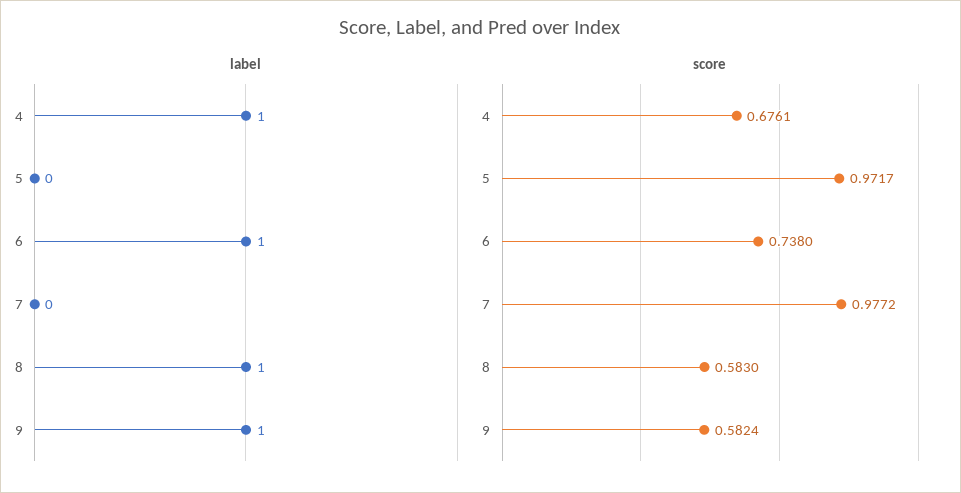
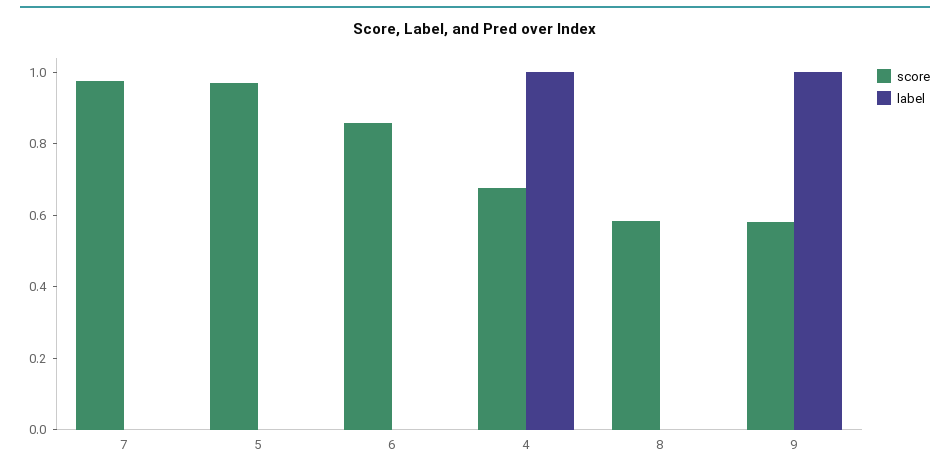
label, 6: 1 -> 0
label, 8: 1 -> 0
score, 6: 0.738 -> 0.85

